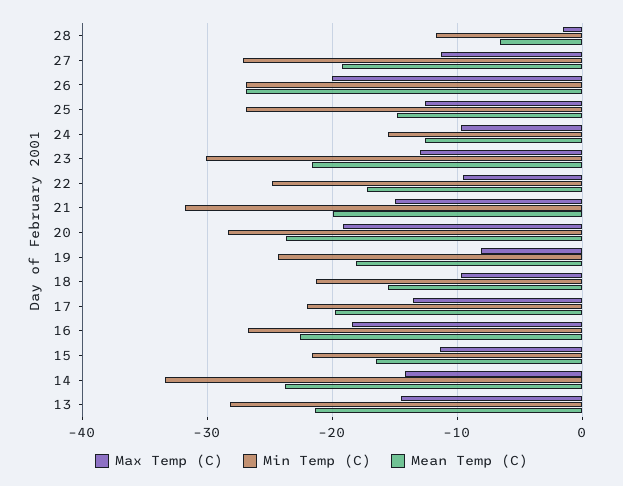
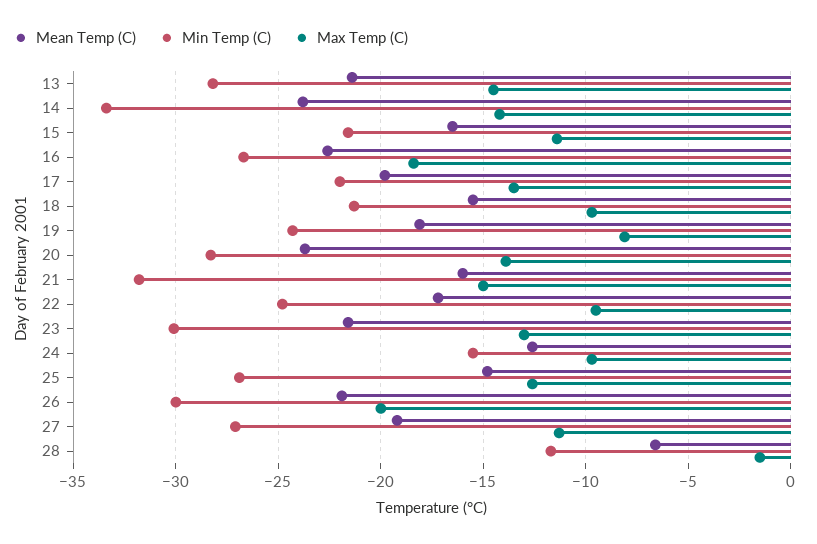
Min Temp (C), 26: -27 -> -30
Mean Temp (C), 26: -27 -> -22
Mean Temp (C), 21: -20 -> -16
Max Temp (C), 20: -19 -> -14

